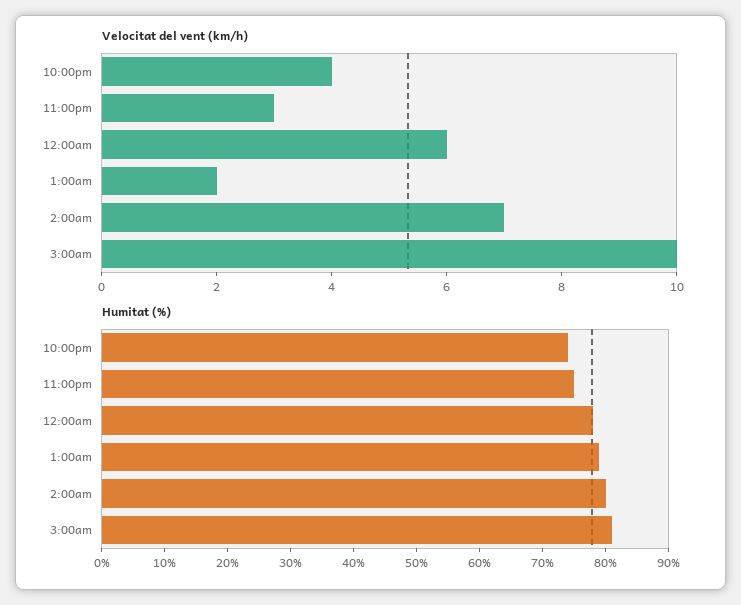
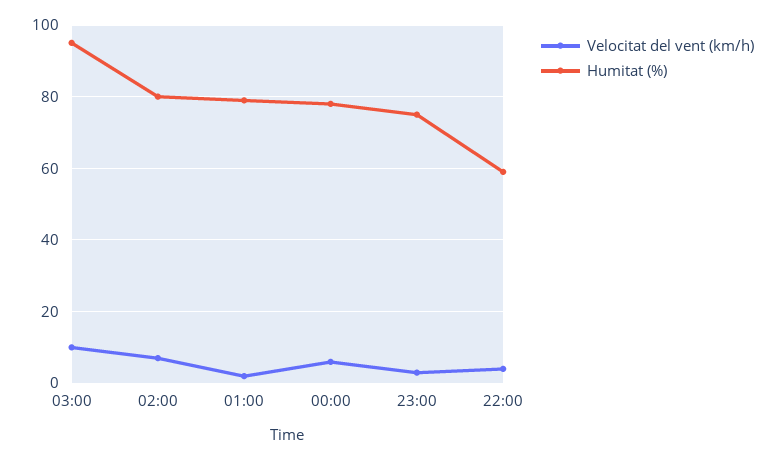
Humitat (%), 10:00pm: 75 -> 60
Humitat (%), 3:00am: 80 -> 95

